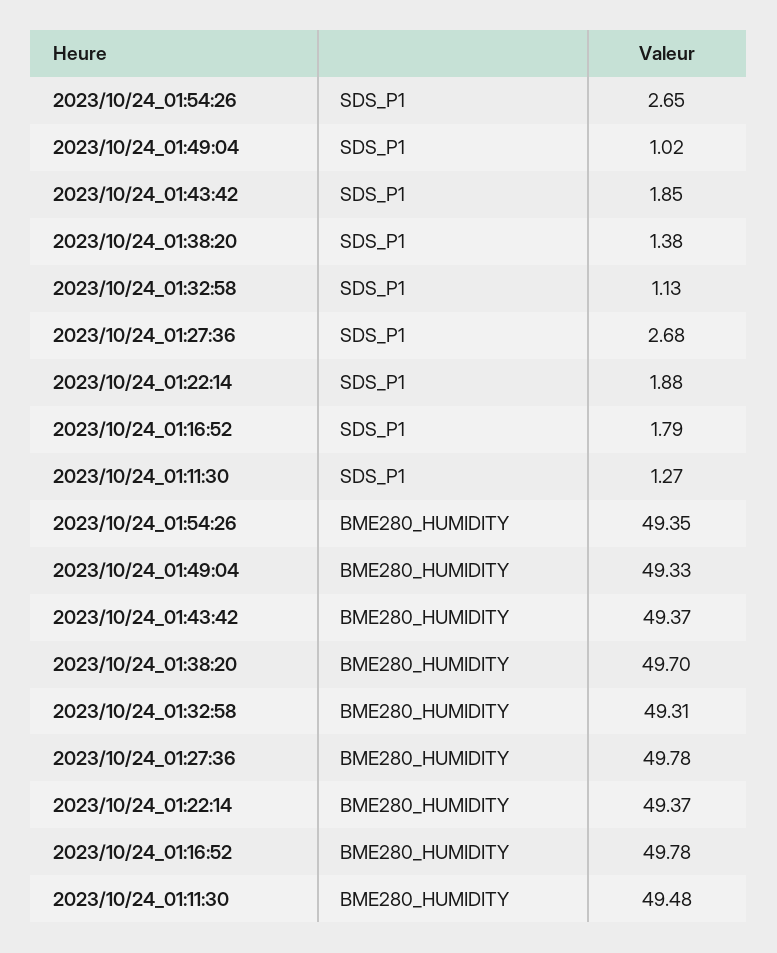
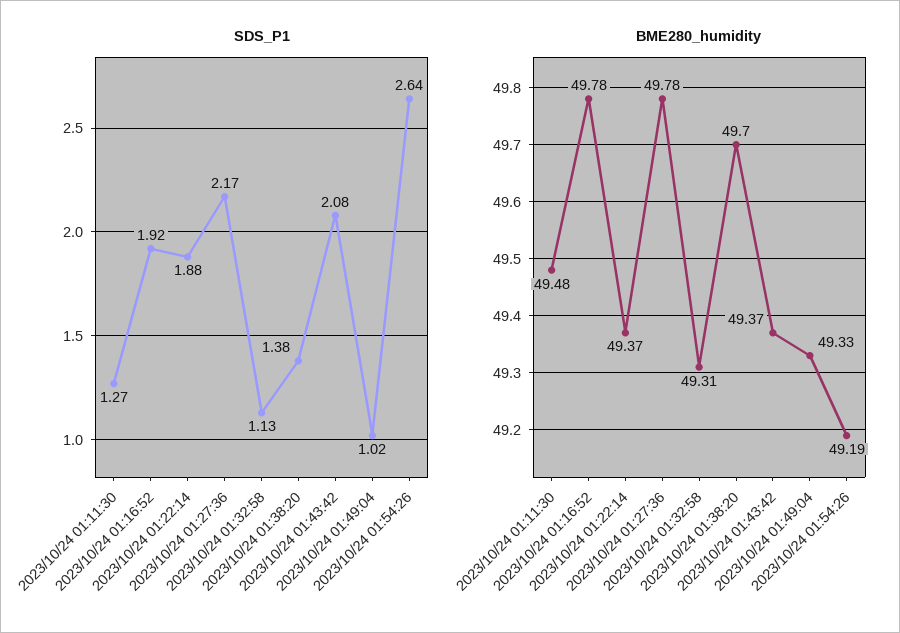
SDS_P1, 2023/10/24_01:54:26: 2.65 -> 2.64
SDS_P1, 2023/10/24_01:43:42: 1.85 -> 2.08
SDS_P1, 2023/10/24_01:27:36: 2.68 -> 2.17
SDS_P1, 2023/10/24_01:16:52: 1.79 -> 1.92
BME280_HUMIDITY, 2023/10/24_01:54:26: 49.35 -> 49.19

